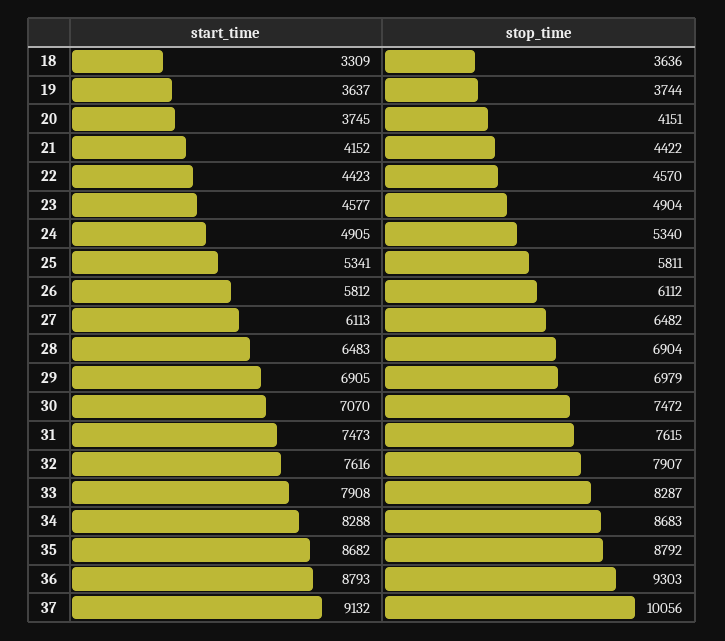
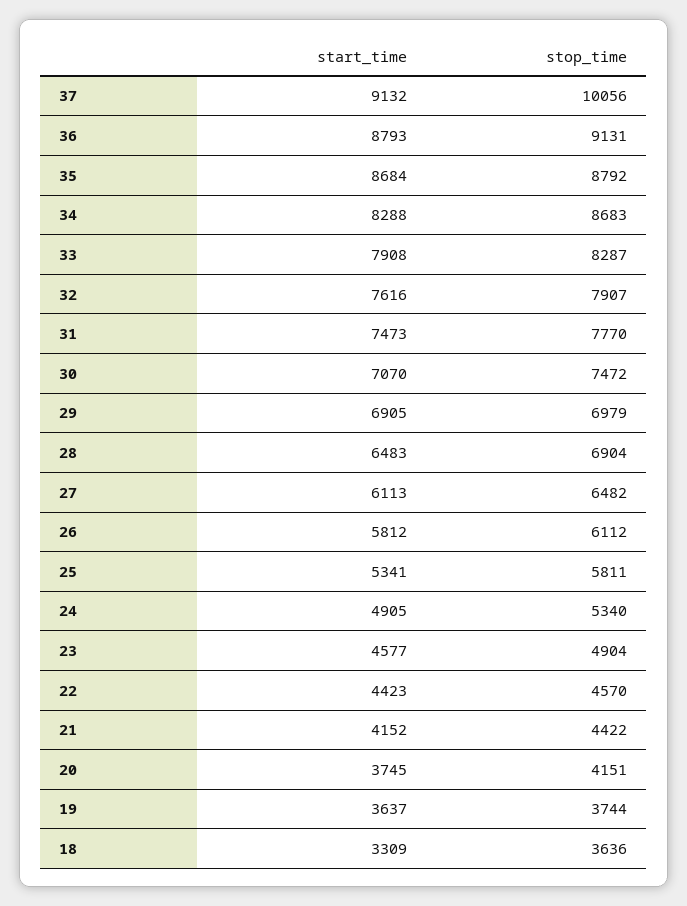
stop_time, 31: 7615 -> 7770
start_time, 35: 8682 -> 8684
stop_time, 36: 9303 -> 9131

